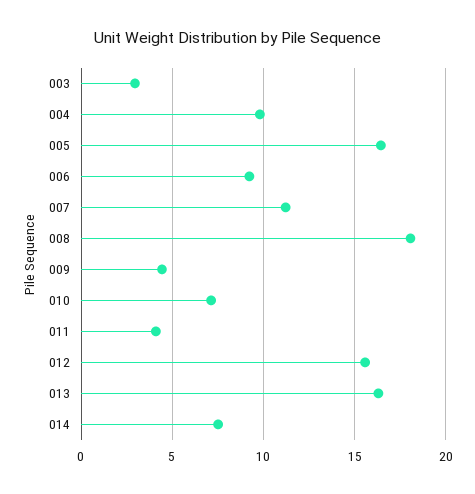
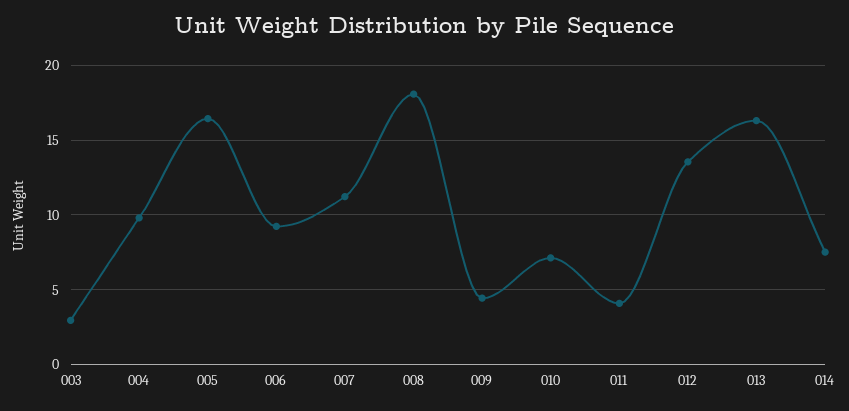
012: 15.5 -> 13.5

